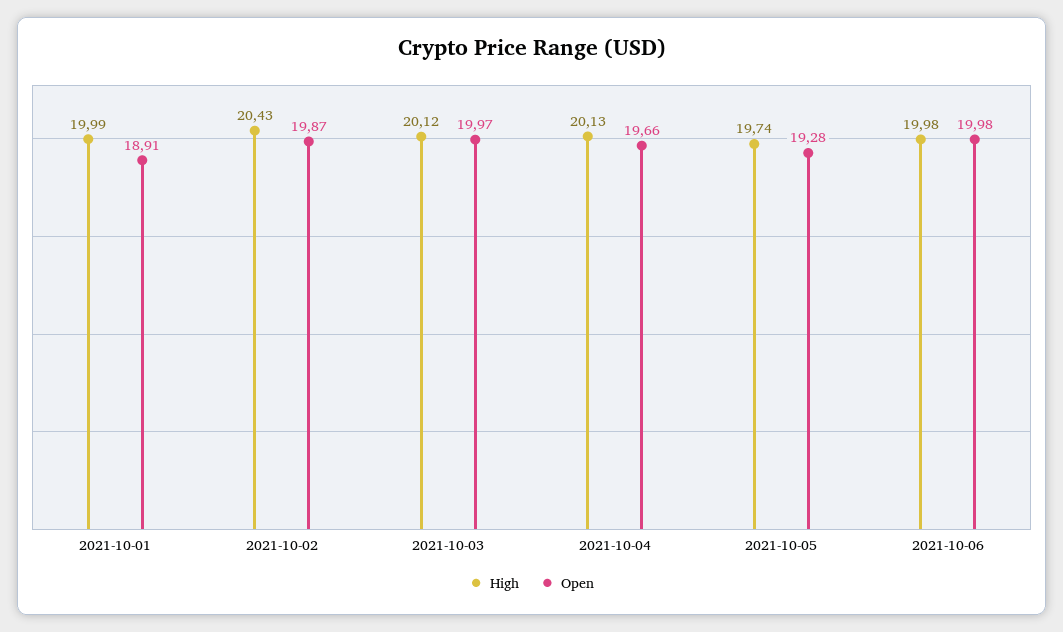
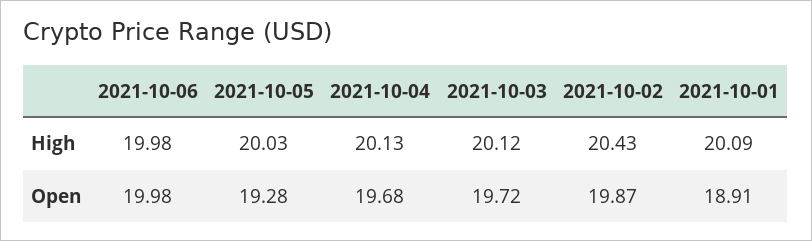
High, 2021-10-01: 19.99 -> 20.09
Open, 2021-10-03: 19.97 -> 19.72
Open, 2021-10-04: 19.66 -> 19.68
High, 2021-10-05: 19.74 -> 20.03

